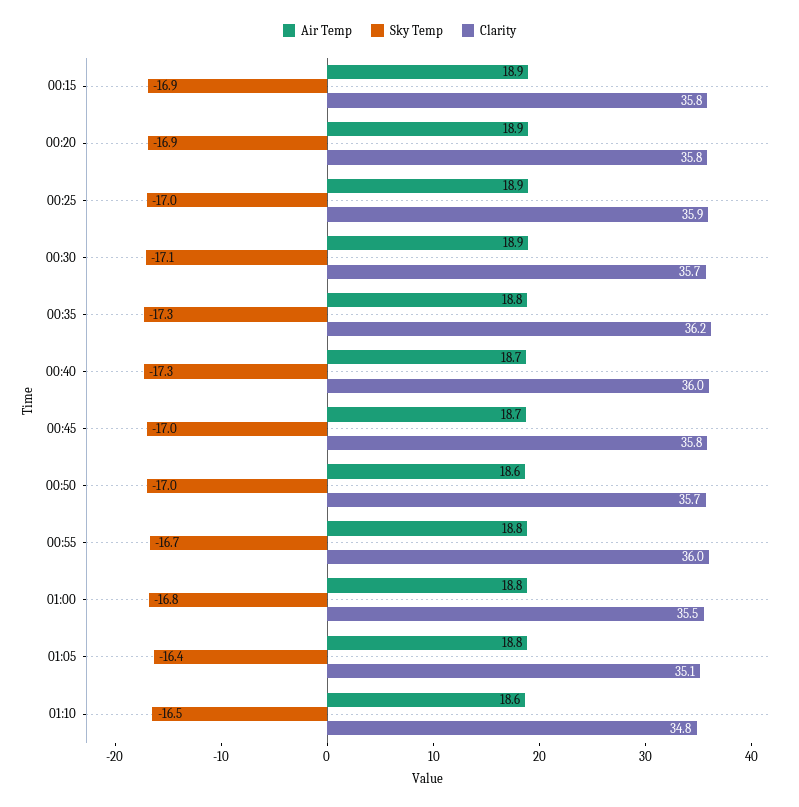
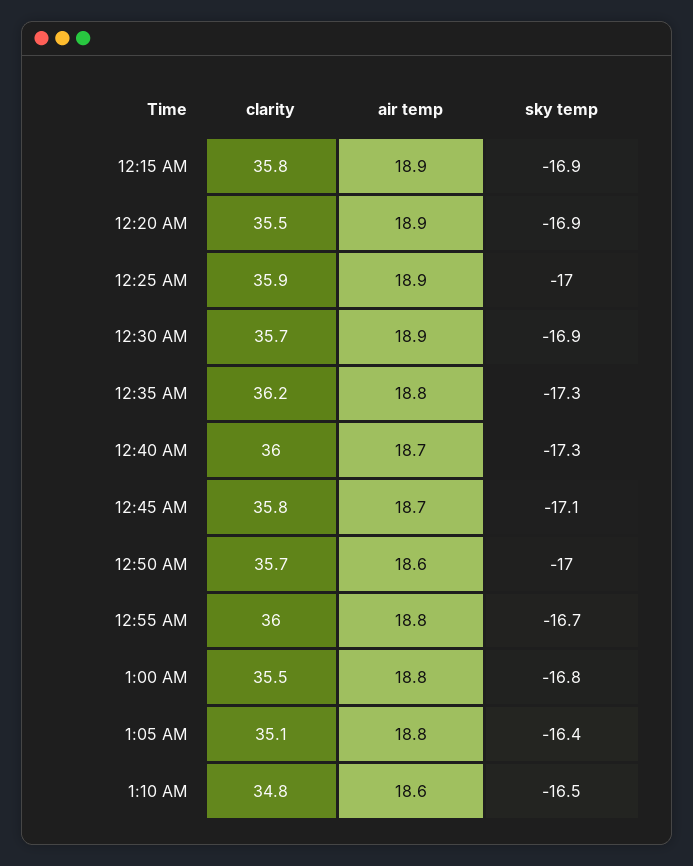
Clarity, 00:20: 35.8 -> 35.5
Sky Temp, 00:30: -17.1 -> -16.9
Sky Temp, 00:45: -17 -> -17.1

